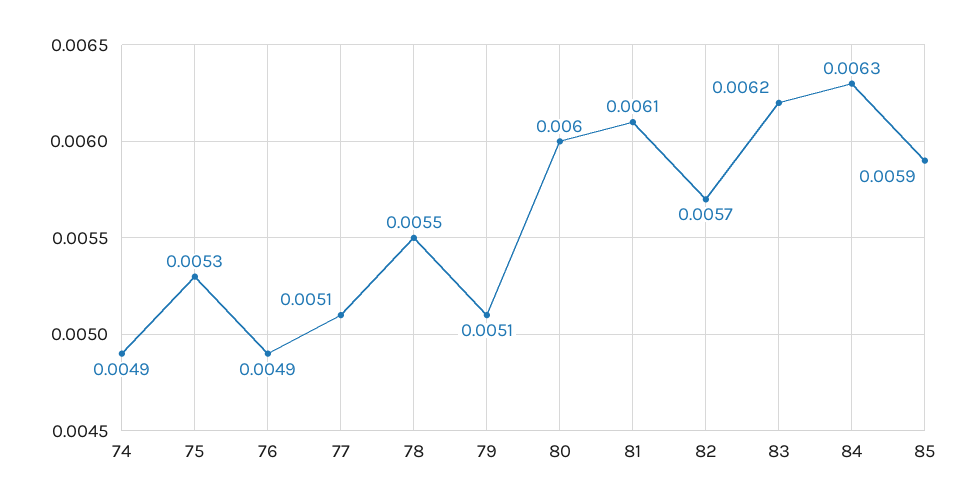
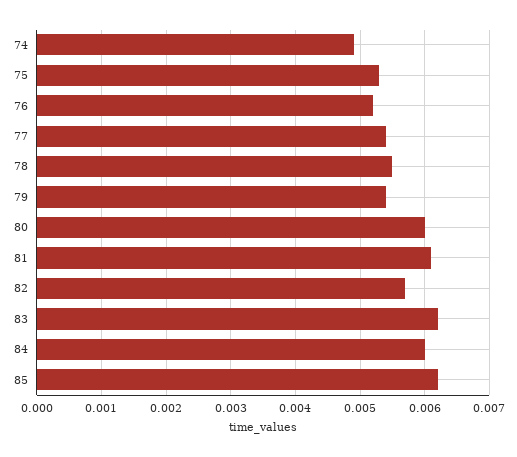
76: 0.0049 -> 0.0052
77: 0.0051 -> 0.0054
79: 0.0051 -> 0.0054
84: 0.0063 -> 0.006
85: 0.0059 -> 0.0062

